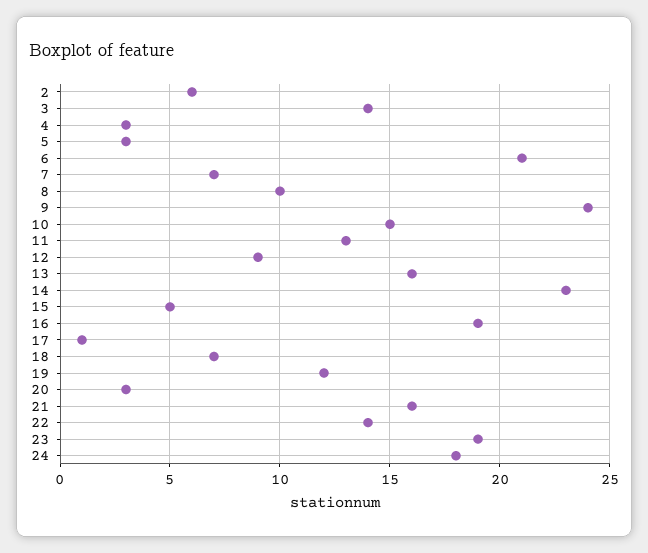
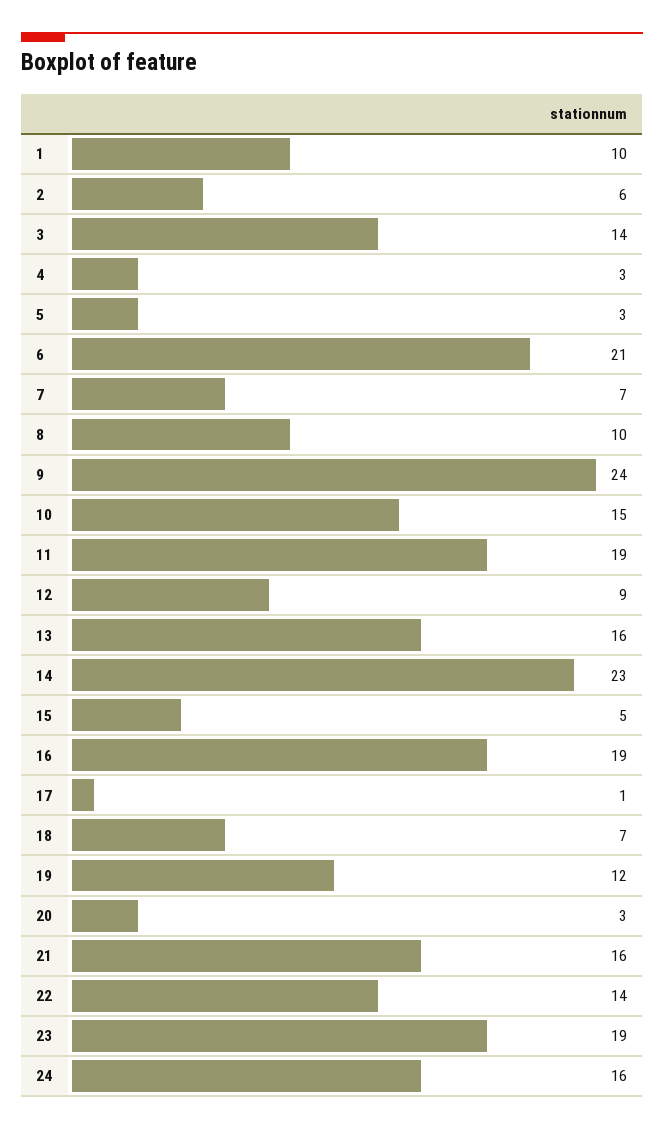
11: 13 -> 19
24: 18 -> 16
1: none -> 10

